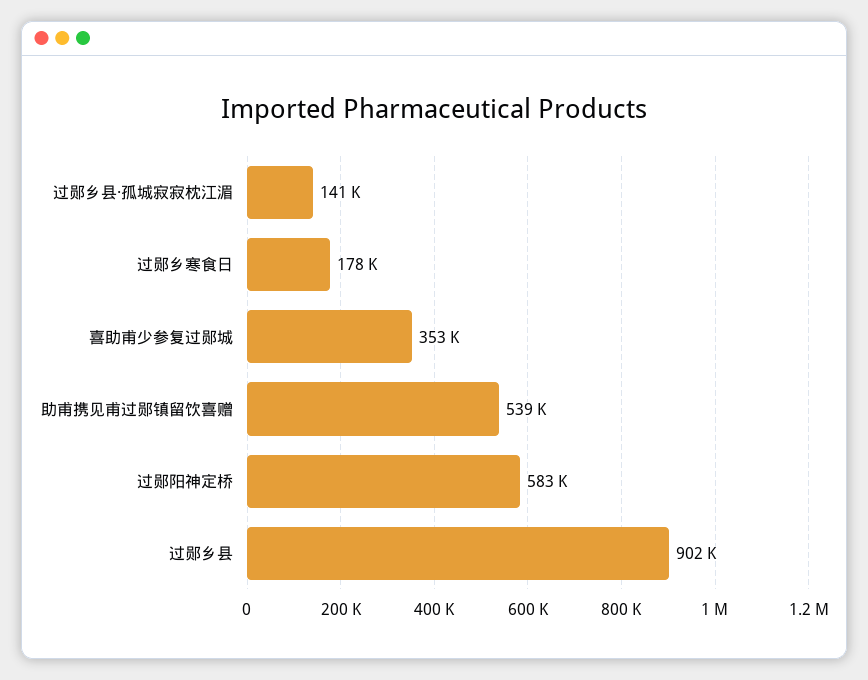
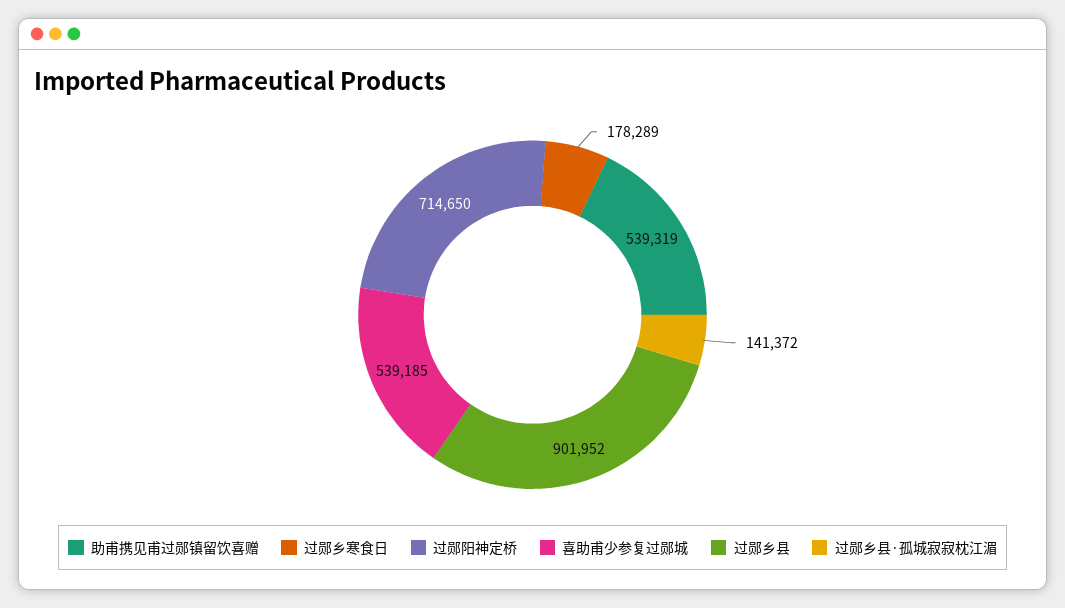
喜助甫少参复过郧城: 353000 -> 539185
过郧阳神定桥: 583000 -> 714650

